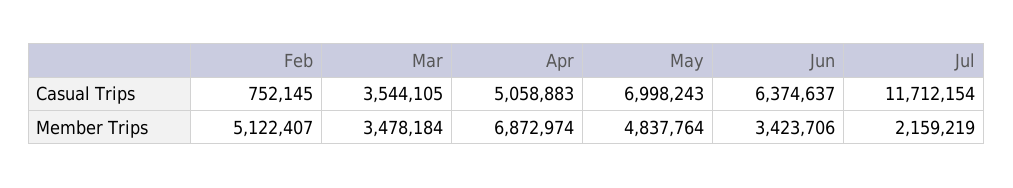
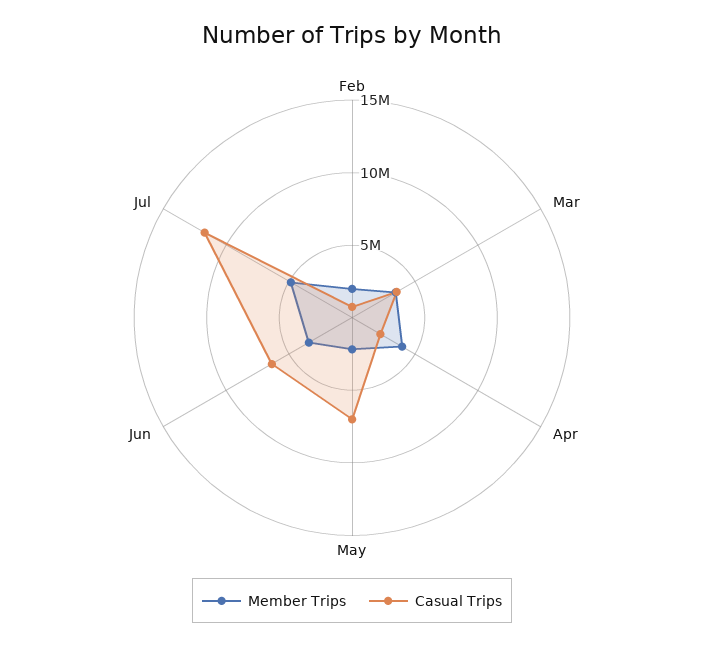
Casual Trips, Apr: 5058883 -> 2000000
Member Trips, Feb: 5122407 -> 2000000
Member Trips, Apr: 6872974 -> 4000000
Member Trips, May: 4837764 -> 2000000
Member Trips, Jul: 2159219 -> 5000000

